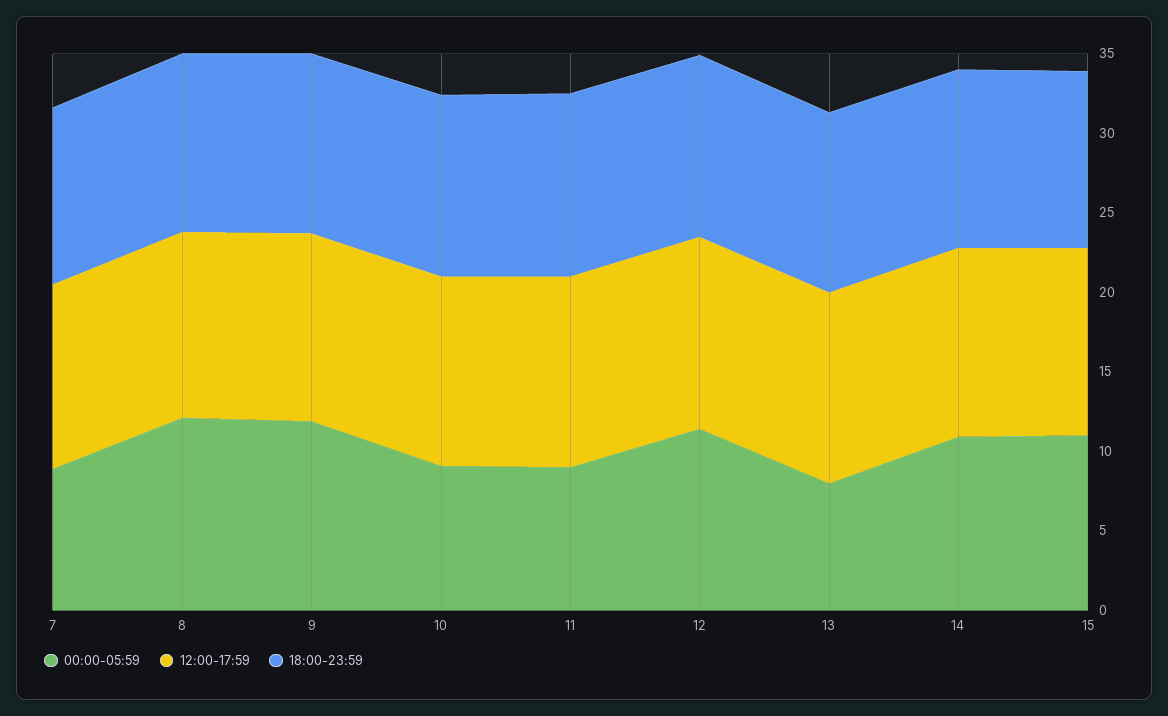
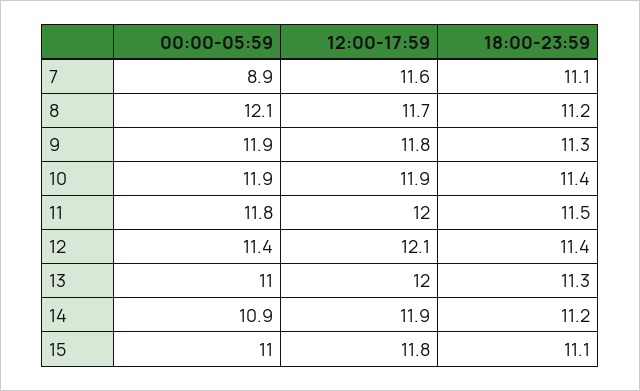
00:00-05:59, 10: 9 -> 11.9
00:00-05:59, 11: 9 -> 11.8
00:00-05:59, 13: 8 -> 11

